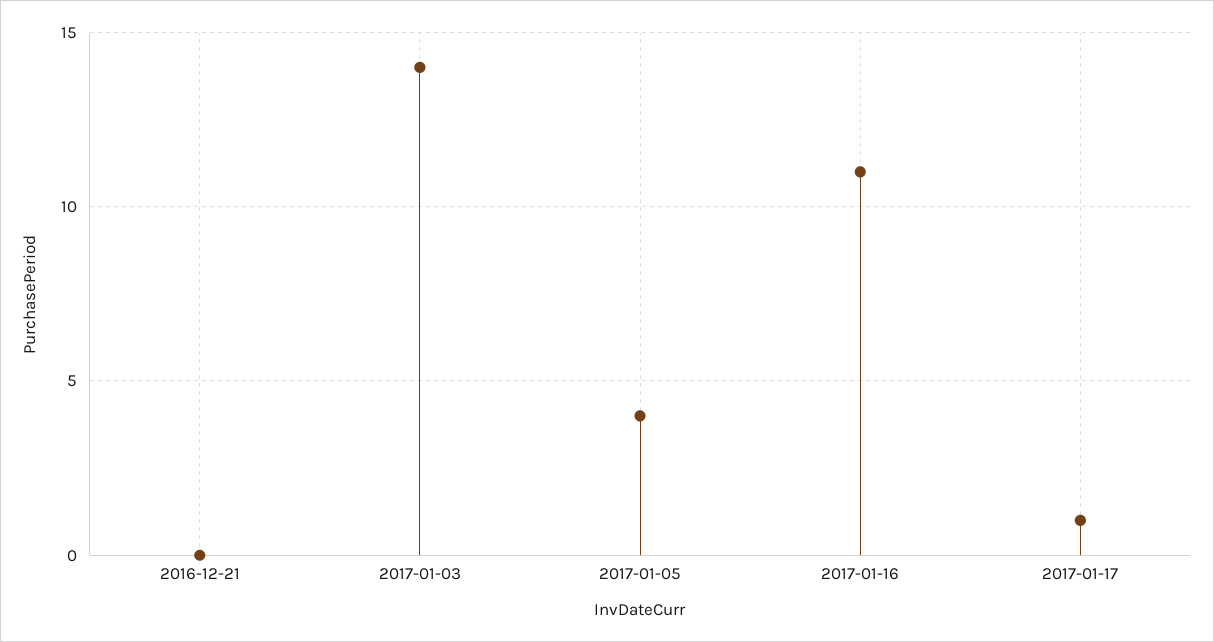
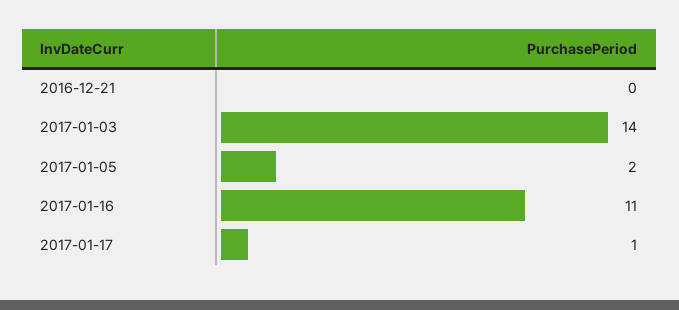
2017-01-05: 4 -> 2

